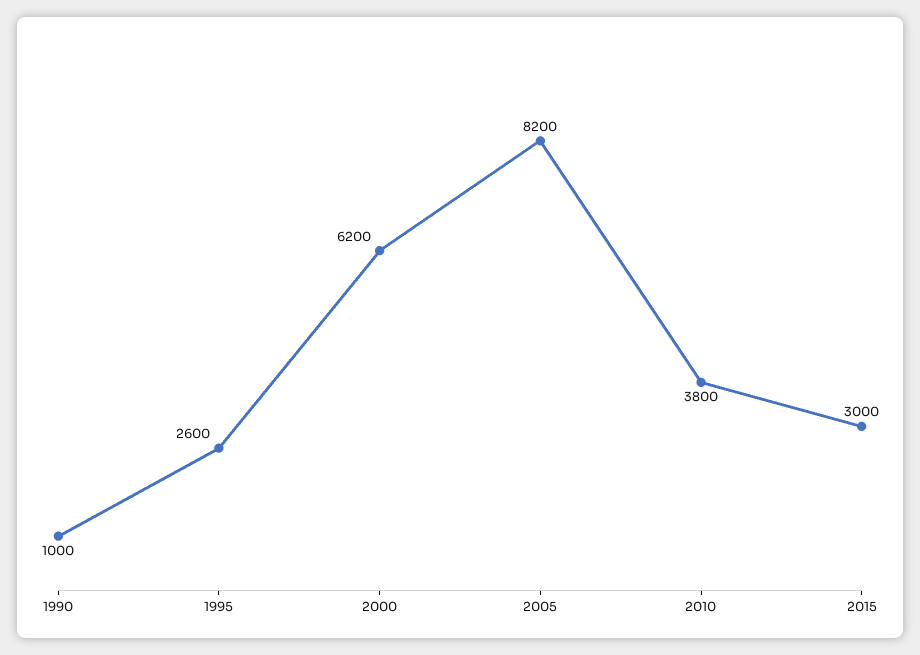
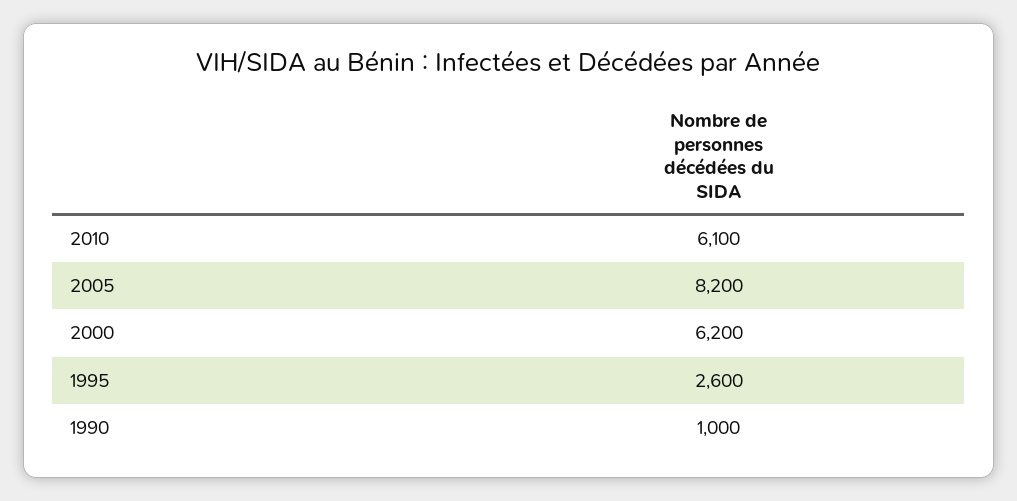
2010: 3800 -> 6100
2015: 3000 -> none

